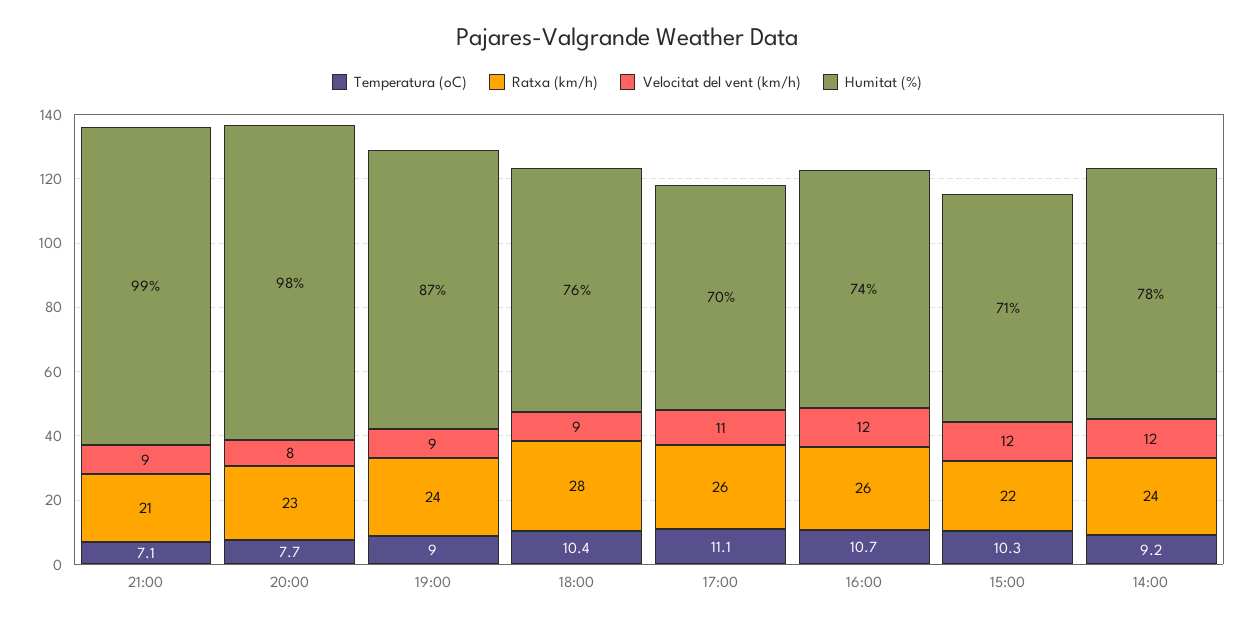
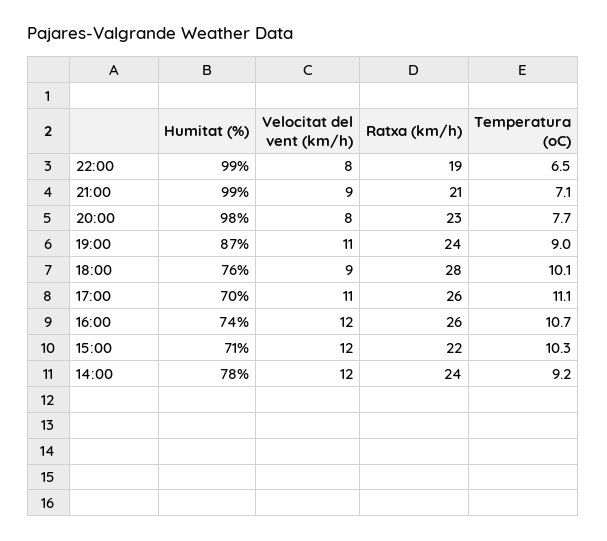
Velocitat del vent (km/h), 19:00: 9 -> 11
Temperatura (oC), 18:00: 10.4 -> 10.1
Humitat (%), 22:00: none -> 99
Velocitat del vent (km/h), 22:00: none -> 8
Ratxa (km/h), 22:00: none -> 19
Temperatura (oC), 22:00: none -> 6.5

